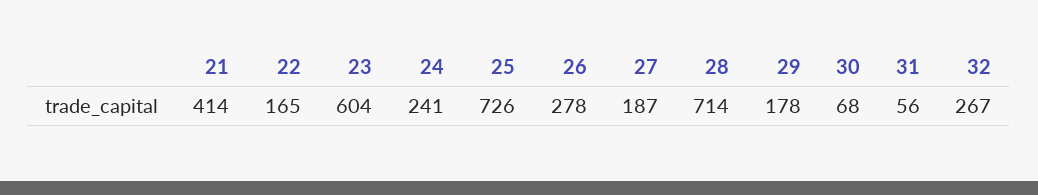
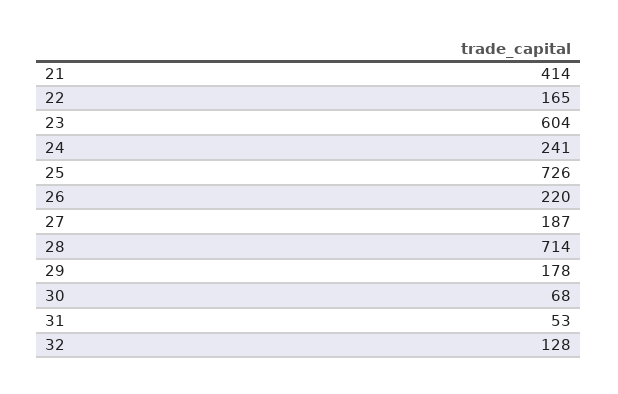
26: 278 -> 220
31: 56 -> 53
32: 267 -> 128

